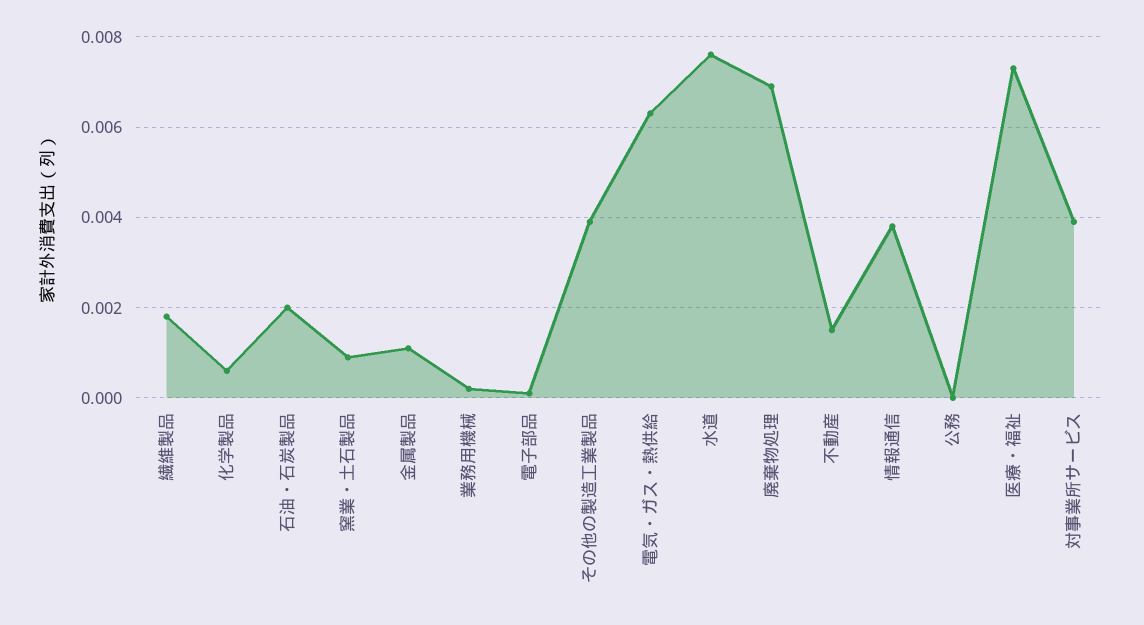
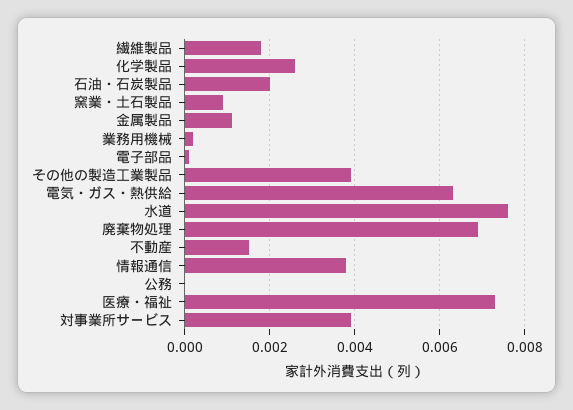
化学製品: 0.0005 -> 0.0025

